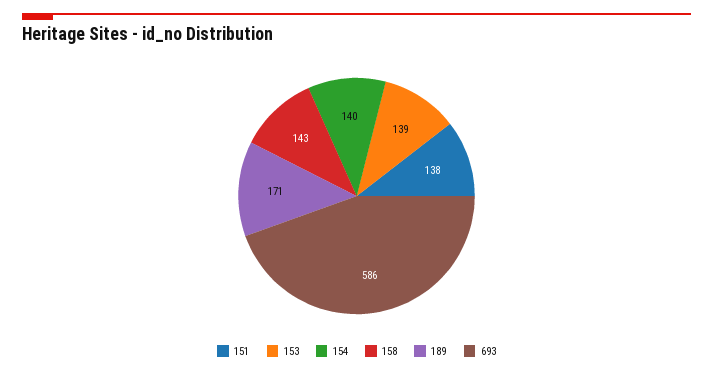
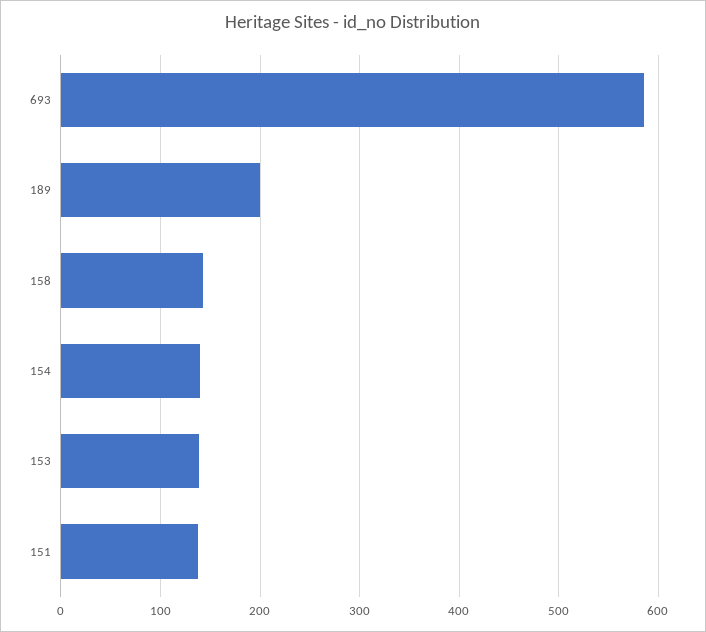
189: 171 -> 200

